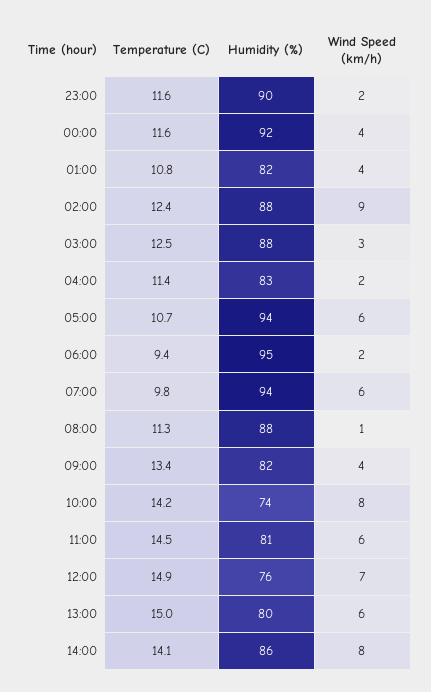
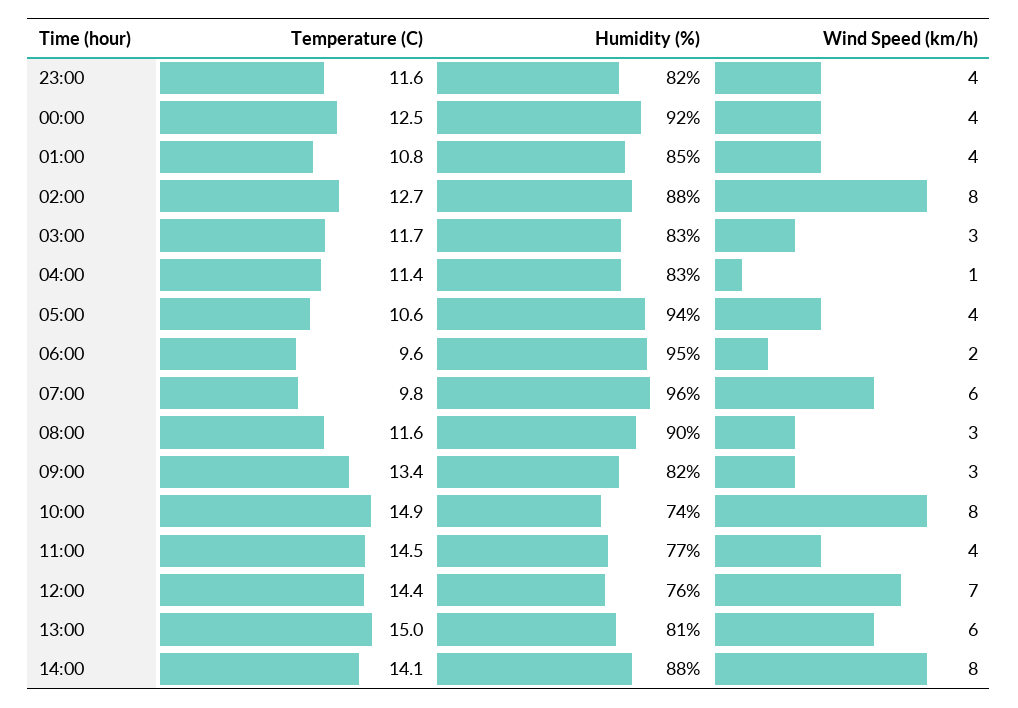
Humidity (%), 23:00: 90 -> 82
Wind Speed (km/h), 23:00: 2 -> 4
Temperature (C), 00:00: 11.6 -> 12.5
Humidity (%), 01:00: 82 -> 85
Temperature (C), 02:00: 12.4 -> 12.7
Wind Speed (km/h), 02:00: 9 -> 8
Temperature (C), 03:00: 12.5 -> 11.7
Humidity (%), 03:00: 88 -> 83
Wind Speed (km/h), 04:00: 2 -> 1
Temperature (C), 05:00: 10.7 -> 10.6
Wind Speed (km/h), 05:00: 6 -> 4
Temperature (C), 06:00: 9.4 -> 9.6
Humidity (%), 07:00: 94 -> 96
Temperature (C), 08:00: 11.3 -> 11.6
Humidity (%), 08:00: 88 -> 90
Wind Speed (km/h), 08:00: 1 -> 3
Wind Speed (km/h), 09:00: 4 -> 3
Temperature (C), 10:00: 14.2 -> 14.9
Humidity (%), 11:00: 81 -> 77
Wind Speed (km/h), 11:00: 6 -> 4
Temperature (C), 12:00: 14.9 -> 14.4
Humidity (%), 13:00: 80 -> 81
Humidity (%), 14:00: 86 -> 88

